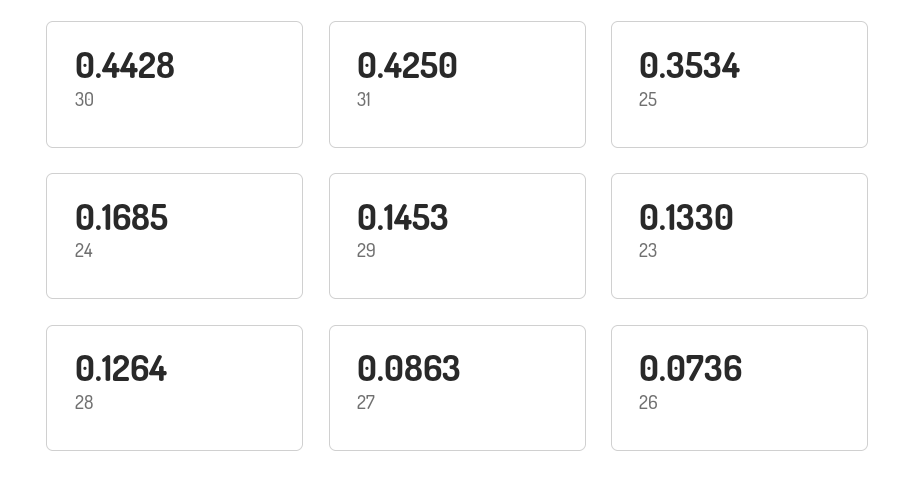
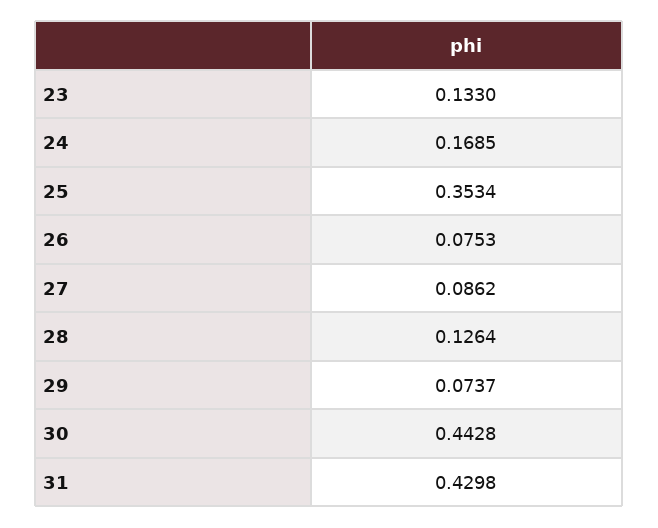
31: 0.425 -> 0.4298
29: 0.1453 -> 0.0737
27: 0.0863 -> 0.0862
26: 0.0736 -> 0.0753

